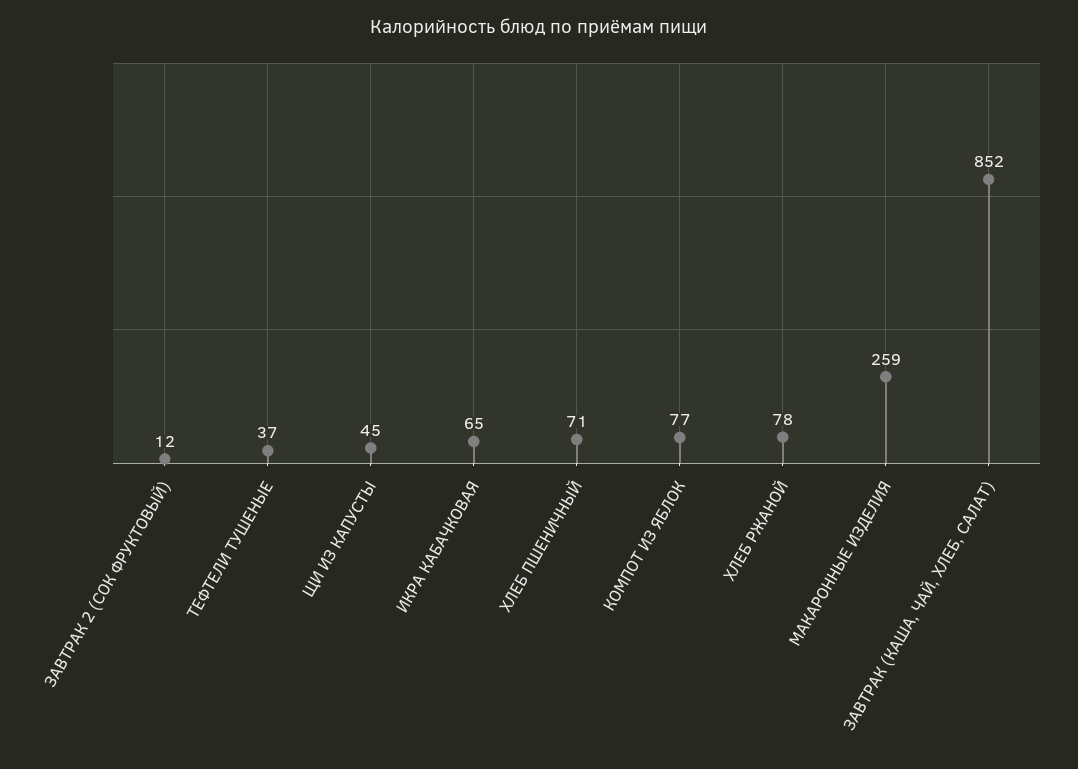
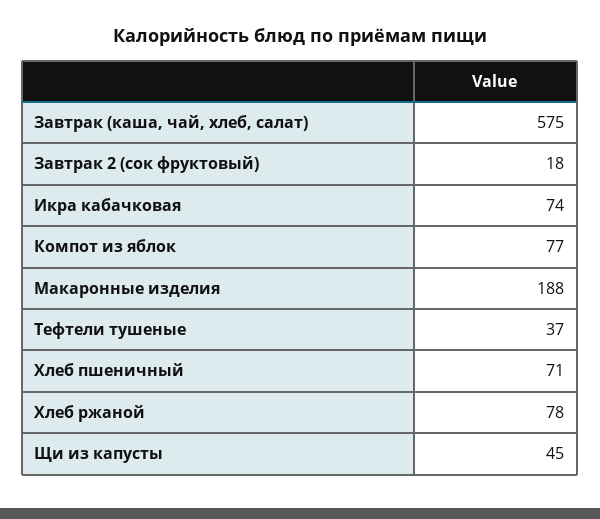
ЗАВТРАК 2 (СОК ФРУКТОВЫЙ): 12 -> 18
ИКРА КАБАЧКОВАЯ: 65 -> 74
МАКАРОННЫЕ ИЗДЕЛИЯ: 259 -> 188
ЗАВТРАК (КАША, ЧАЙ, ХЛЕБ, САЛАТ): 852 -> 575

